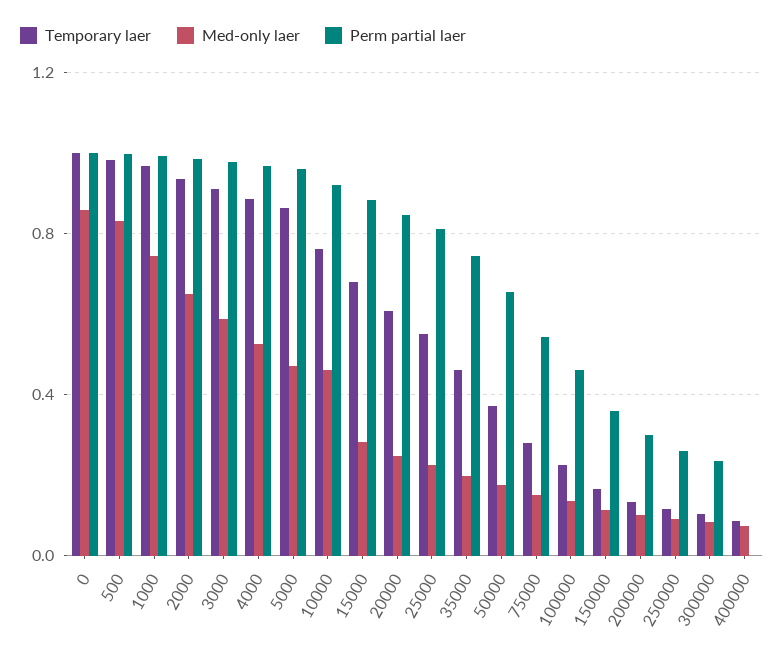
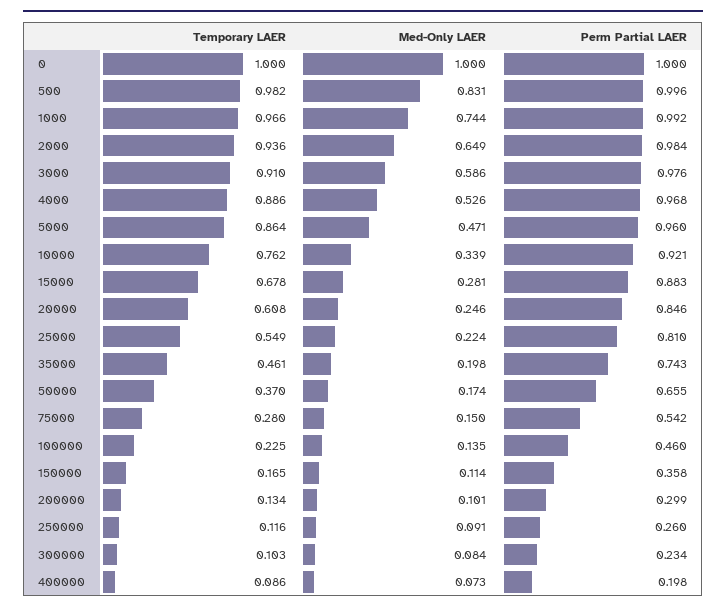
Med-only laer, 0: 0.85 -> 1
Med-only laer, 10000: 0.45 -> 0.339
Perm partial laer, 400000: 0 -> 0.198

